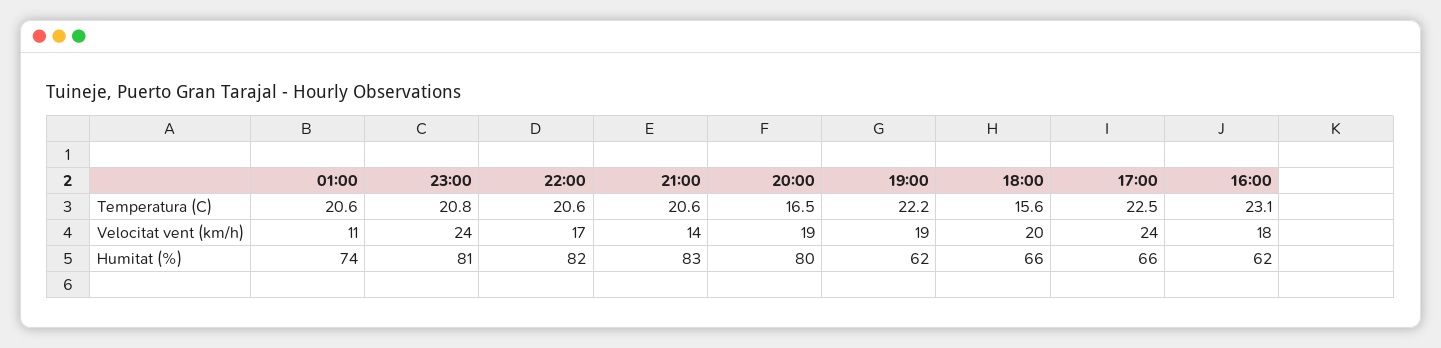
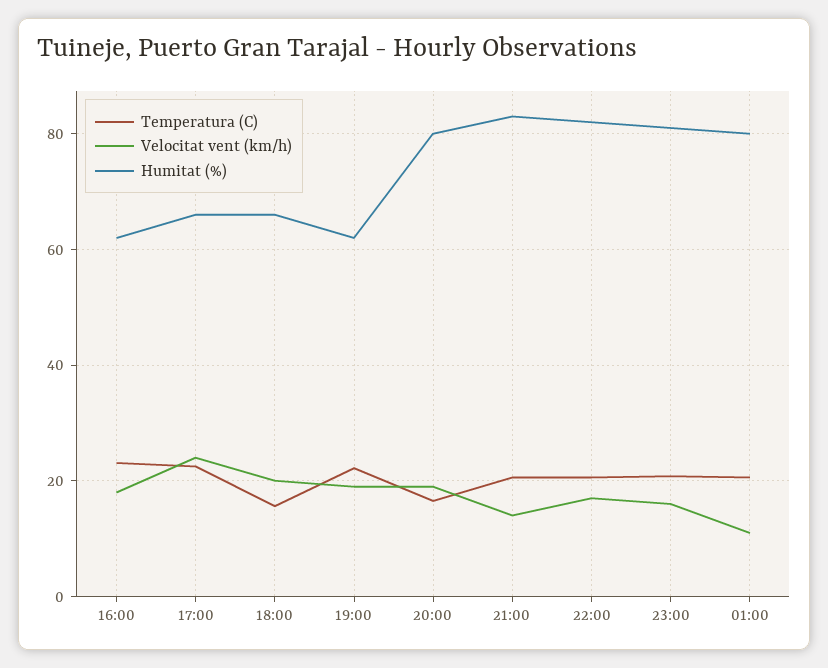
Velocitat vent (km/h), 23:00: 24 -> 16
Humitat (%), 01:00: 74 -> 80

